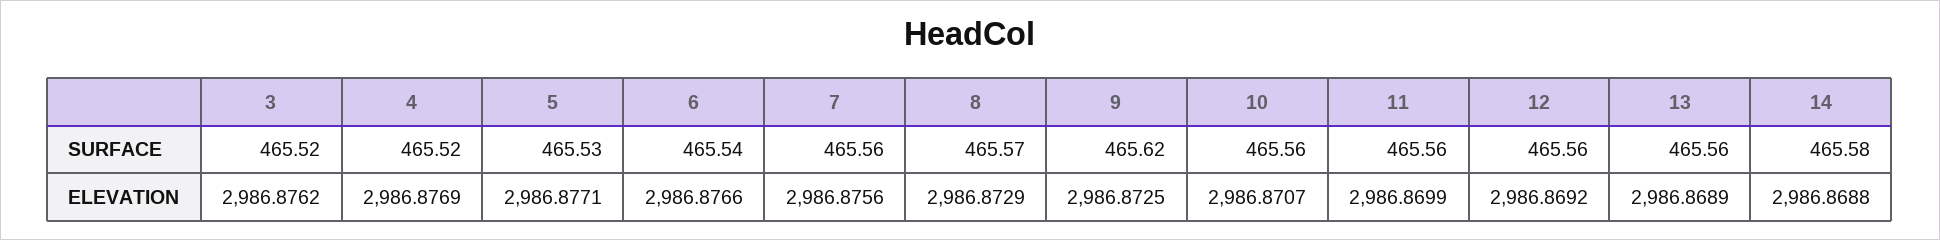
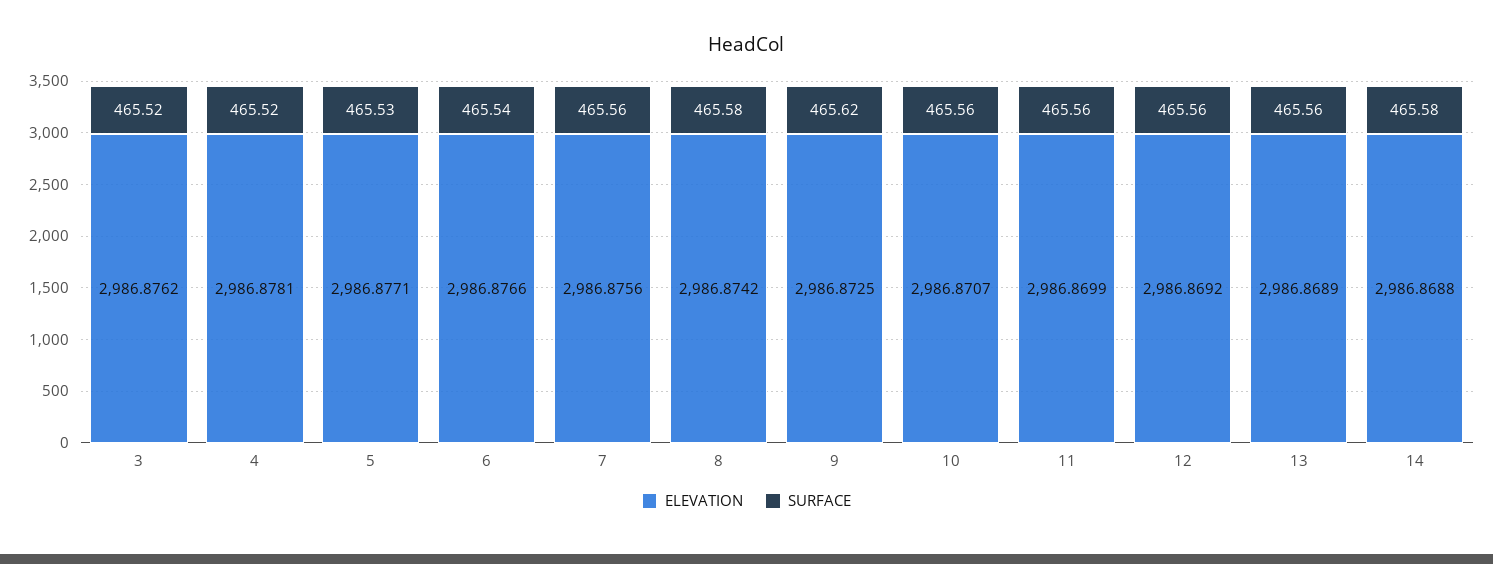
SURFACE, 8: 465.57 -> 465.58
ELEVATION, 4: 2986.8769 -> 2986.8781
ELEVATION, 8: 2986.8729 -> 2986.8742

